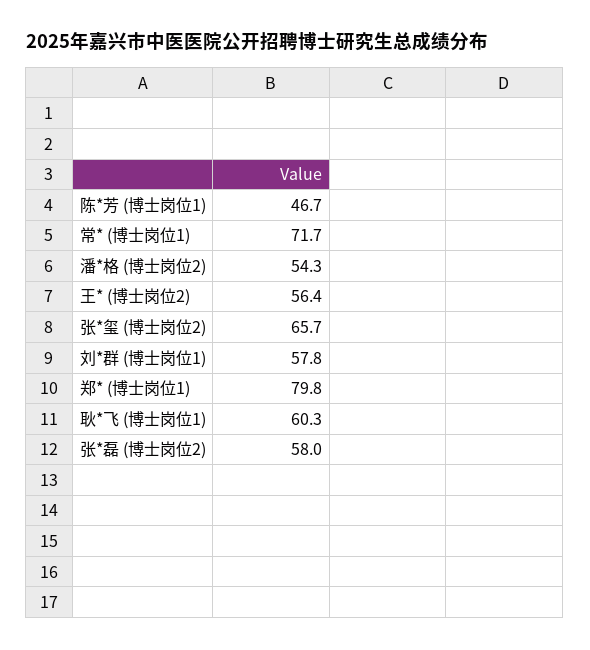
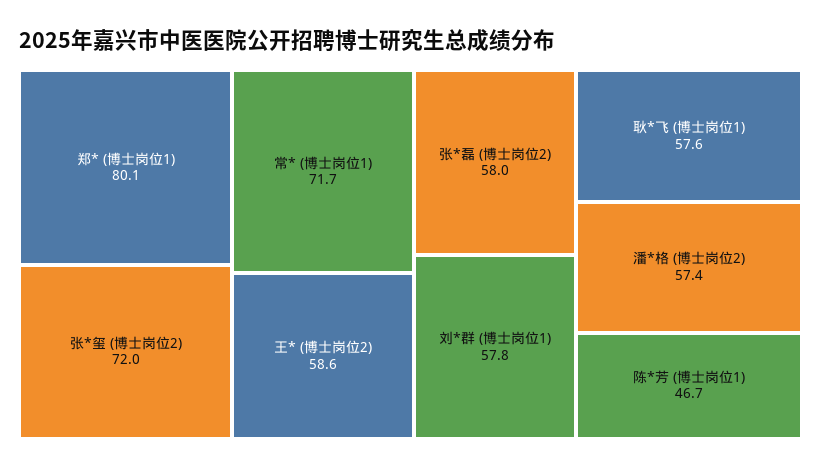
潘*格 (博士岗位2): 54.3 -> 57.4
王* (博士岗位2): 56.4 -> 58.6
张*玺 (博士岗位2): 65.7 -> 72
郑* (博士岗位1): 79.8 -> 80.1
耿*飞 (博士岗位1): 60.3 -> 57.6

